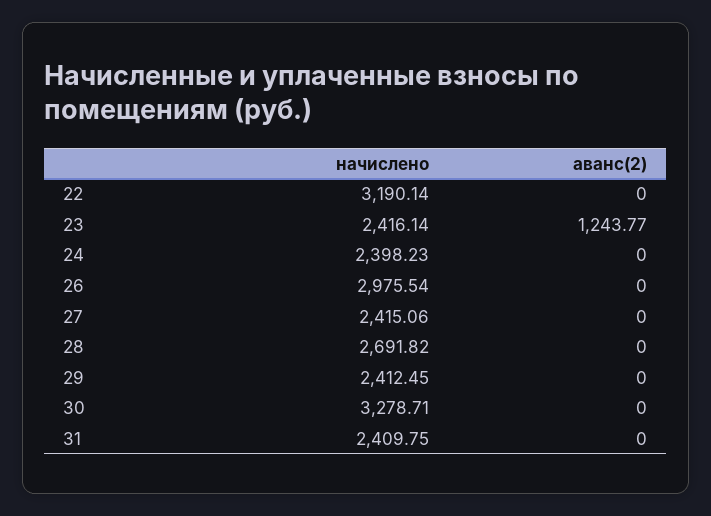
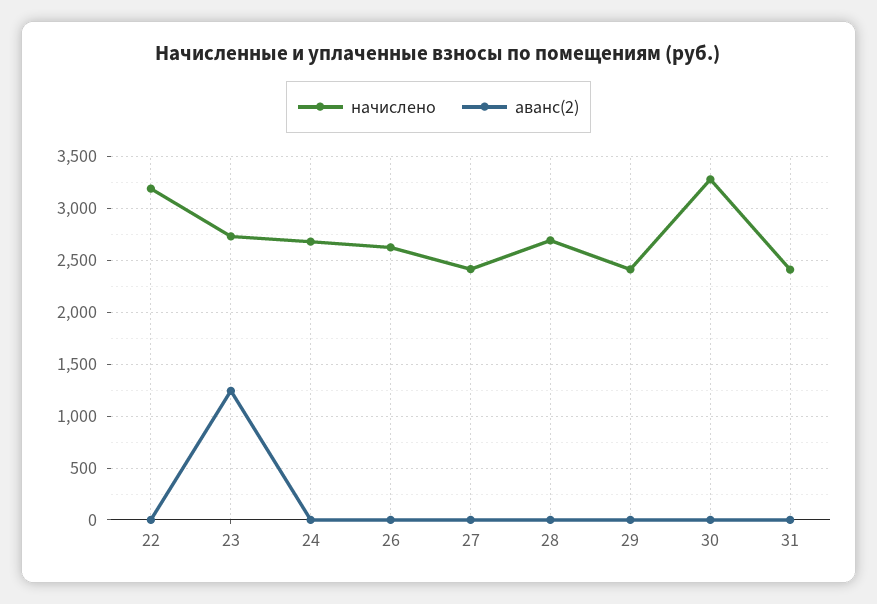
начислено, 23: 2416.14 -> 2700
начислено, 24: 2398.23 -> 2700
начислено, 26: 2975.54 -> 2600

